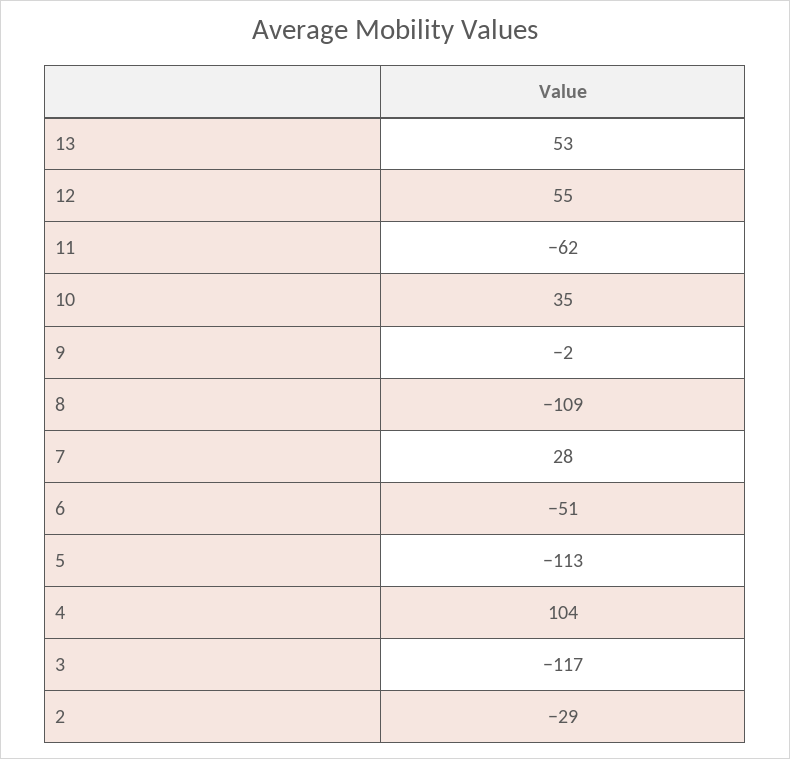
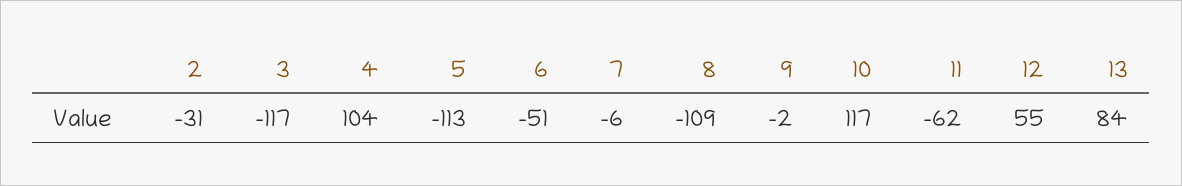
13: 53 -> 84
10: 35 -> 117
7: 28 -> -6
2: -29 -> -31

